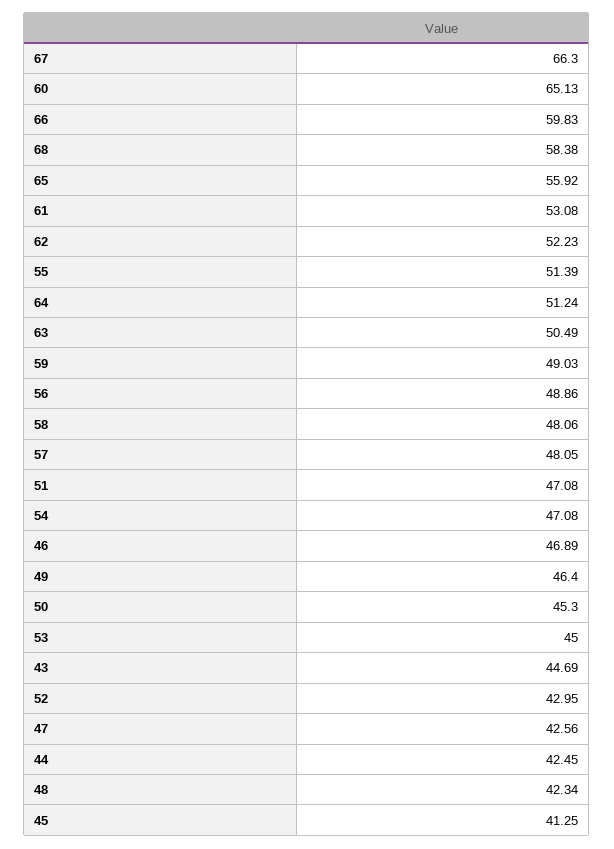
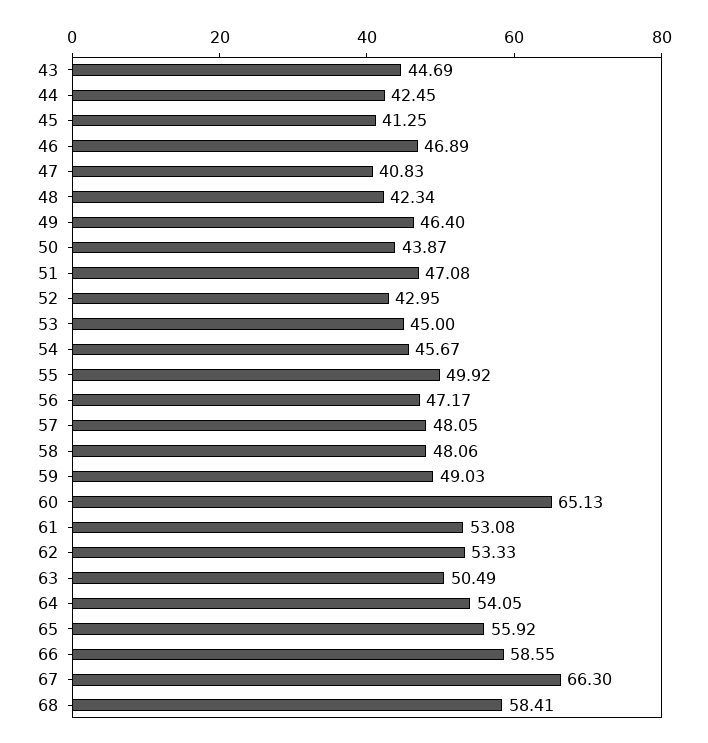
66: 59.83 -> 58.55
68: 58.38 -> 58.41
62: 52.23 -> 53.33
55: 51.39 -> 49.92
64: 51.24 -> 54.05
56: 48.86 -> 47.17
54: 47.08 -> 45.67
50: 45.3 -> 43.87
47: 42.56 -> 40.83

